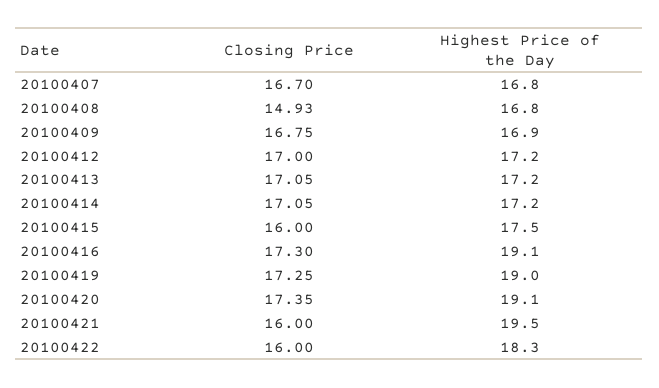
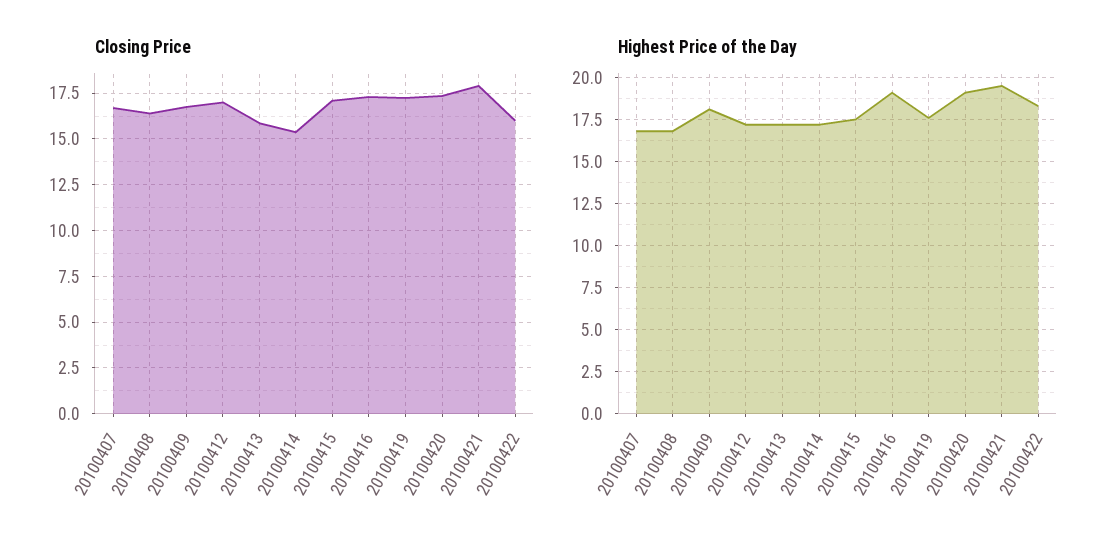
Closing Price, 20100408: 14.93 -> 16.5
Highest Price of the Day, 20100409: 16.9 -> 18
Closing Price, 20100413: 17.05 -> 16
Closing Price, 20100414: 17.05 -> 15.5
Closing Price, 20100415: 16 -> 17
Highest Price of the Day, 20100419: 19 -> 17.5
Closing Price, 20100421: 16 -> 18

